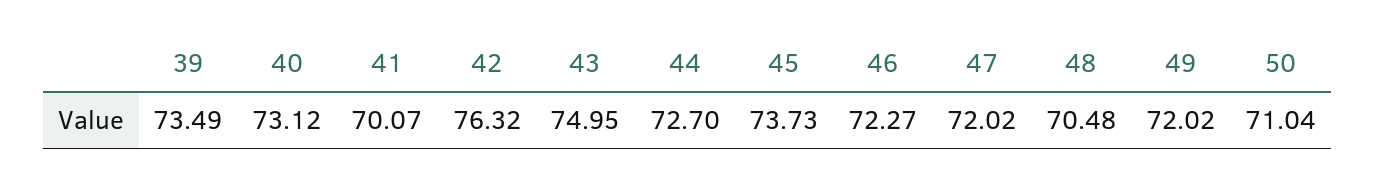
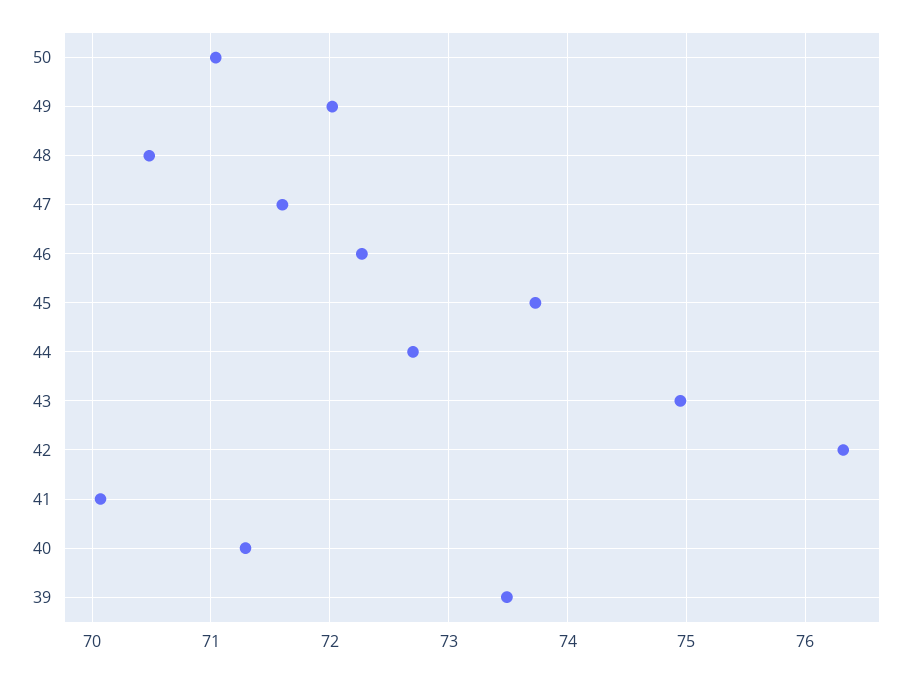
40: 73.12 -> 71.3
47: 72.02 -> 71.6

